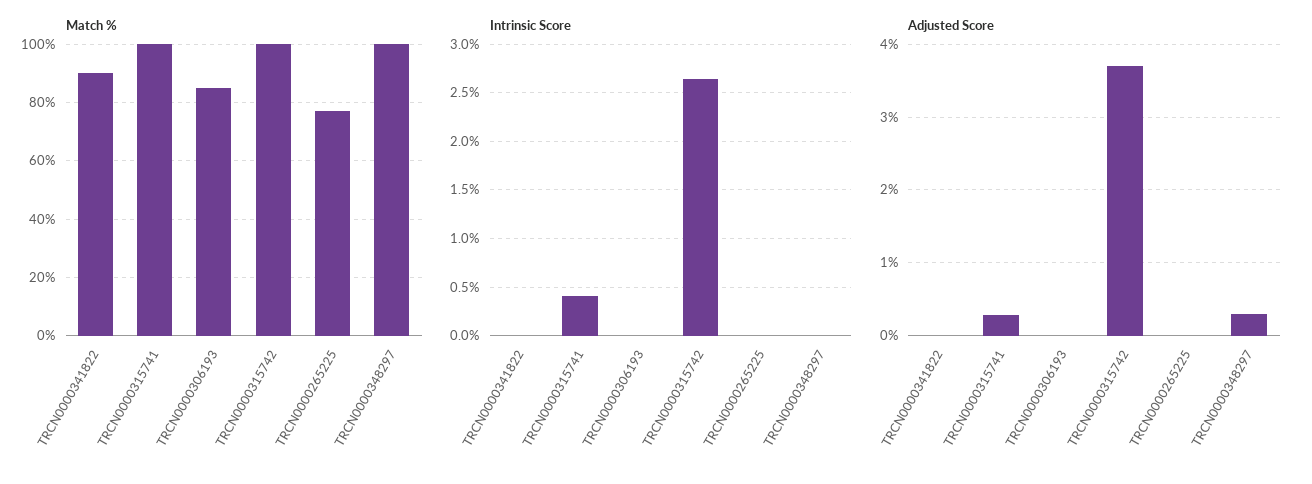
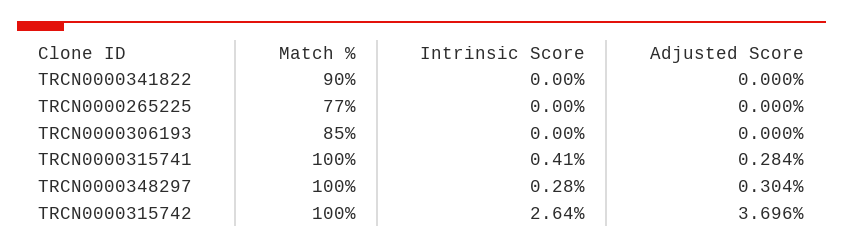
Intrinsic Score, TRCN0000348297: 0 -> 0.28

